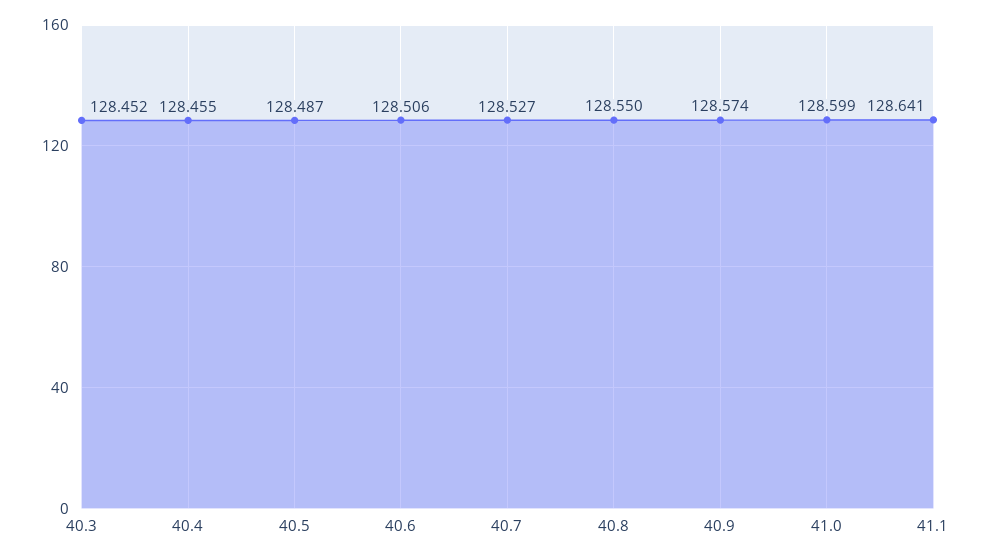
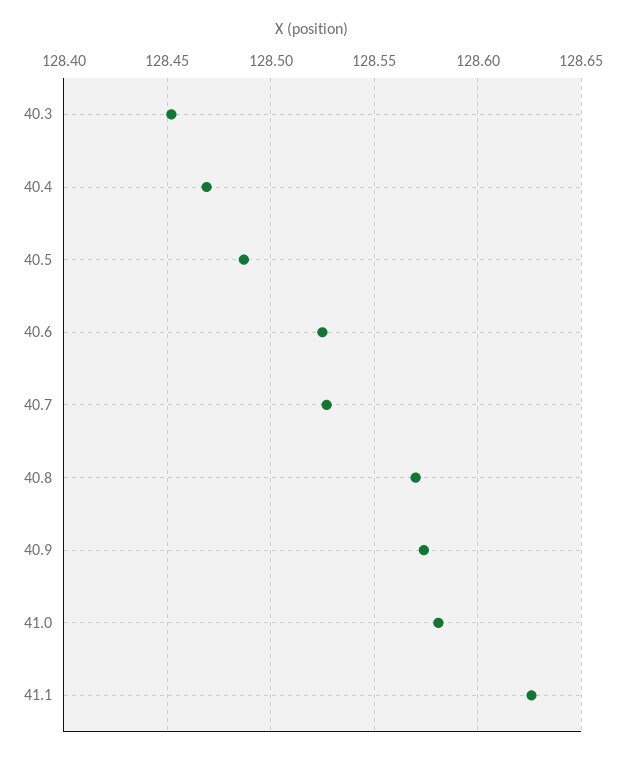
40.4: 128.455 -> 128.47
40.6: 128.506 -> 128.525
40.8: 128.55 -> 128.57
41.0: 128.599 -> 128.58
41.1: 128.641 -> 128.625

